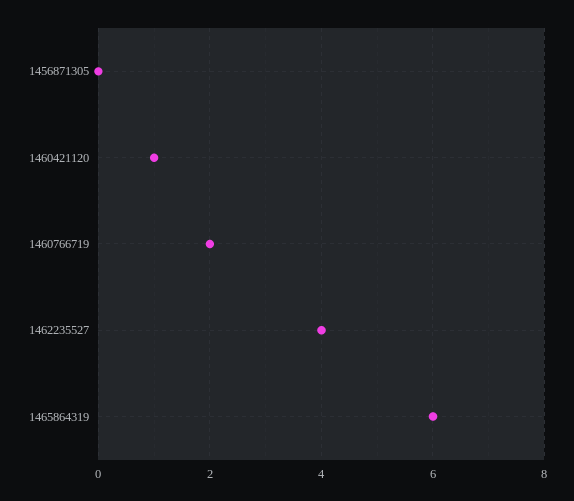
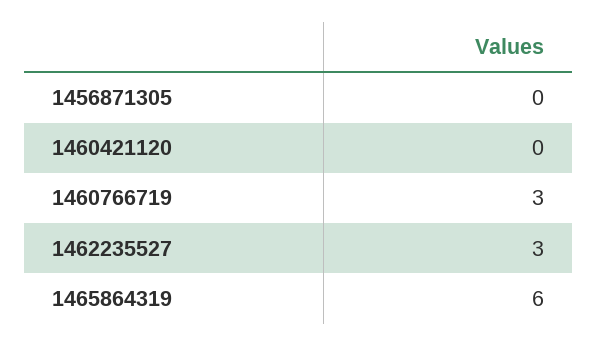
1460421120: 1 -> 0
1460766719: 2 -> 3
1462235527: 4 -> 3

